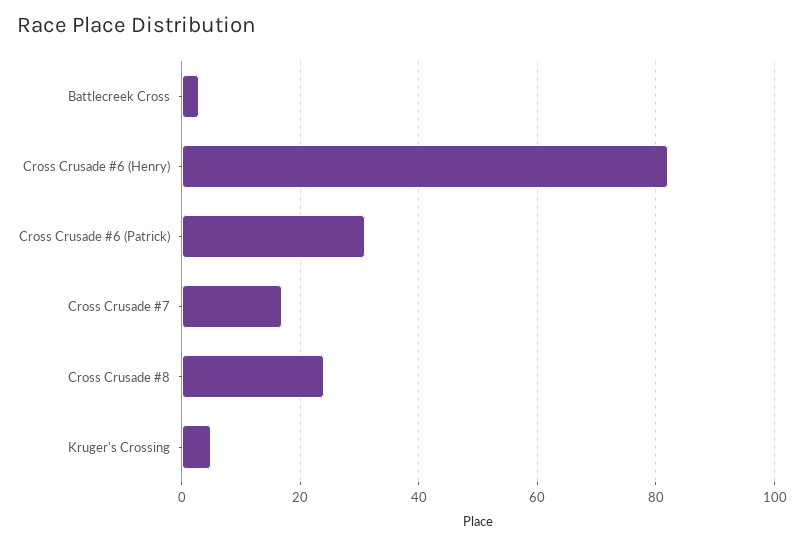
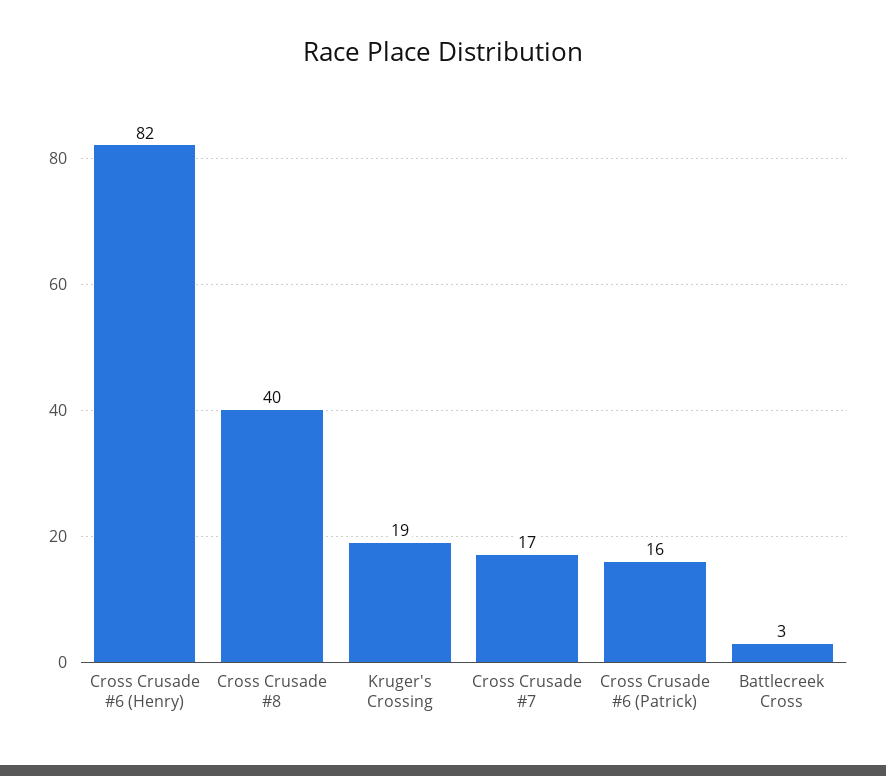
Cross Crusade #6 (Patrick): 30 -> 16
Cross Crusade #8: 25 -> 40
Kruger's Crossing: 5 -> 19

